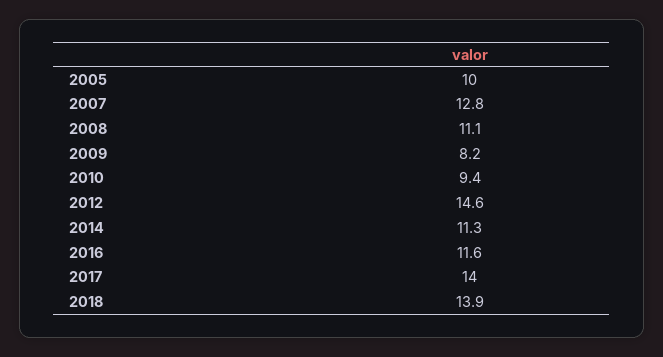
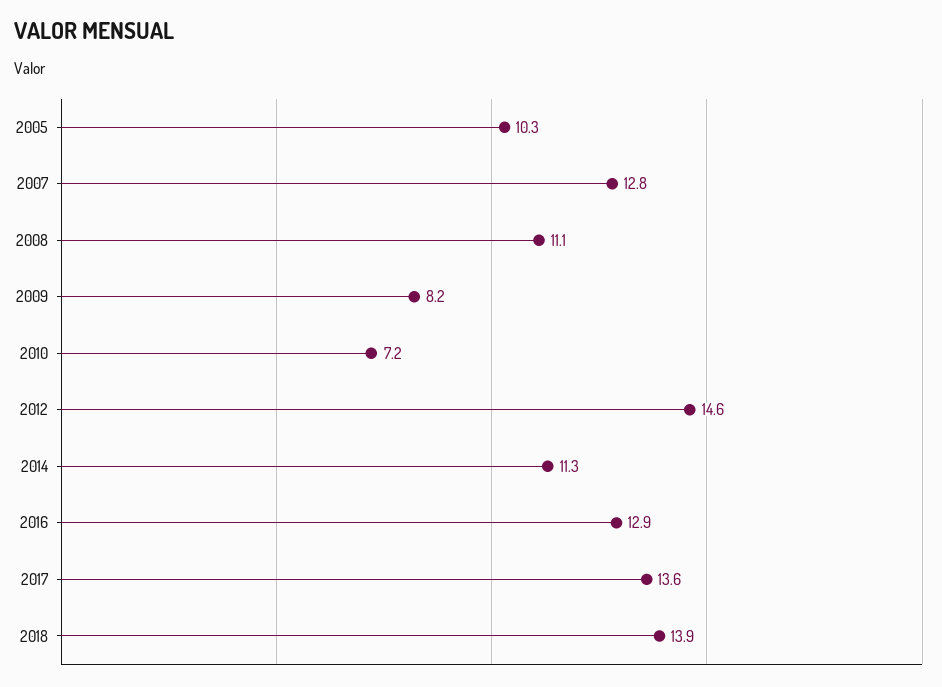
2005: 10 -> 10.3
2010: 9.4 -> 7.2
2016: 11.6 -> 12.9
2017: 14 -> 13.6

